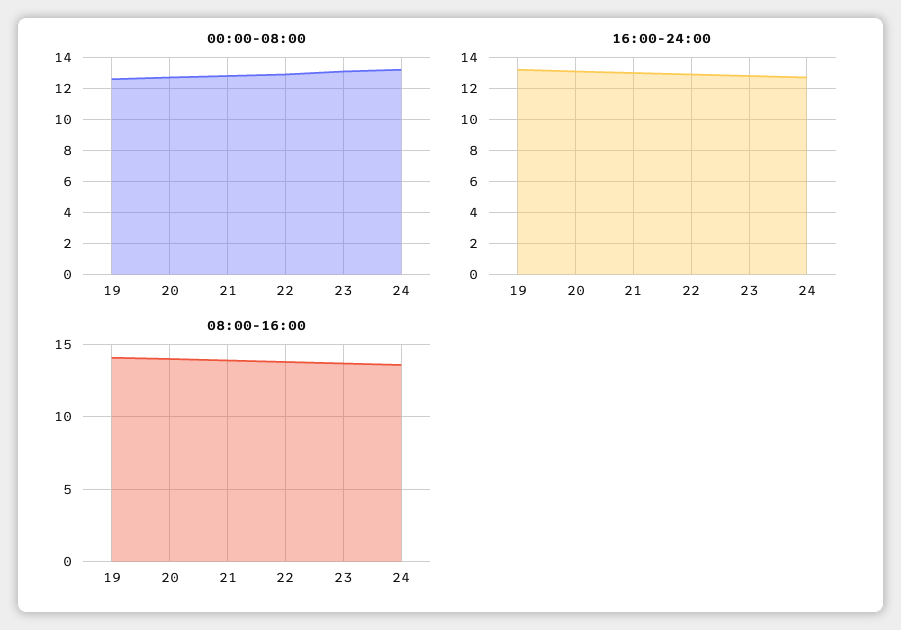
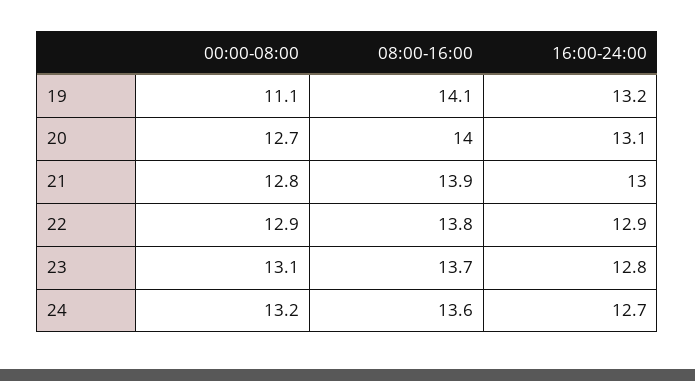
00:00-08:00, 19: 12.5 -> 11.1

